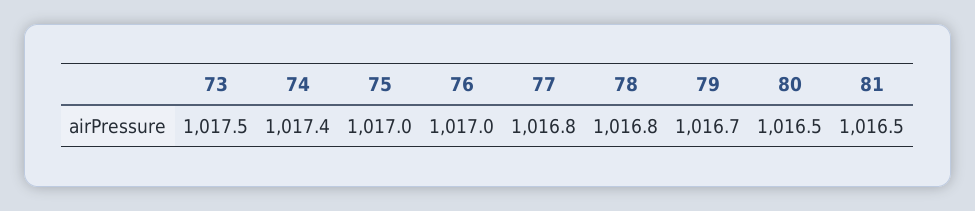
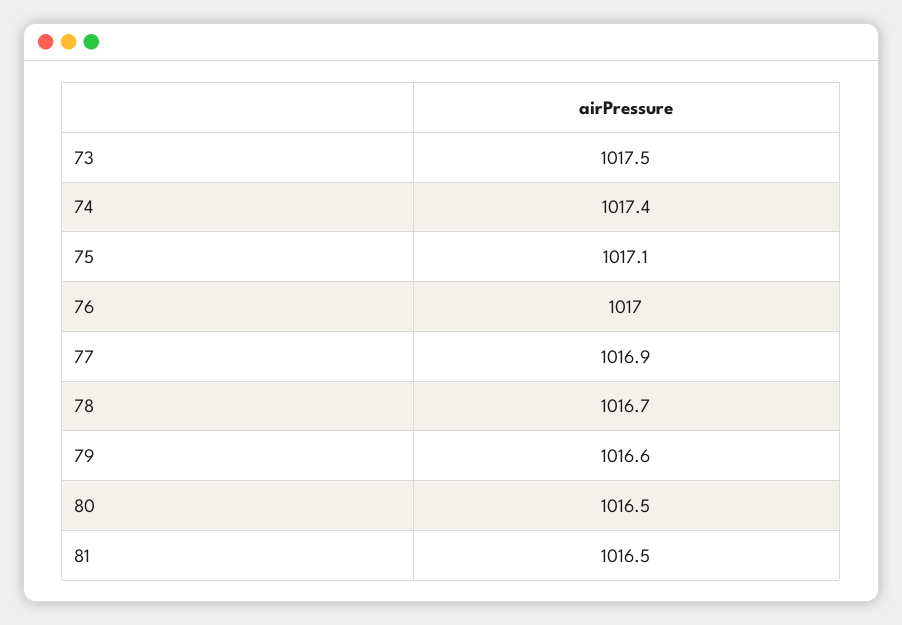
75: 1017 -> 1017.1
77: 1016.8 -> 1016.9
78: 1016.8 -> 1016.7
79: 1016.7 -> 1016.6

